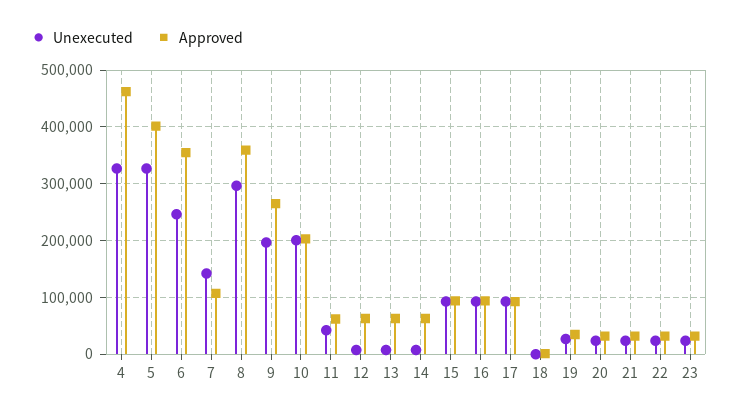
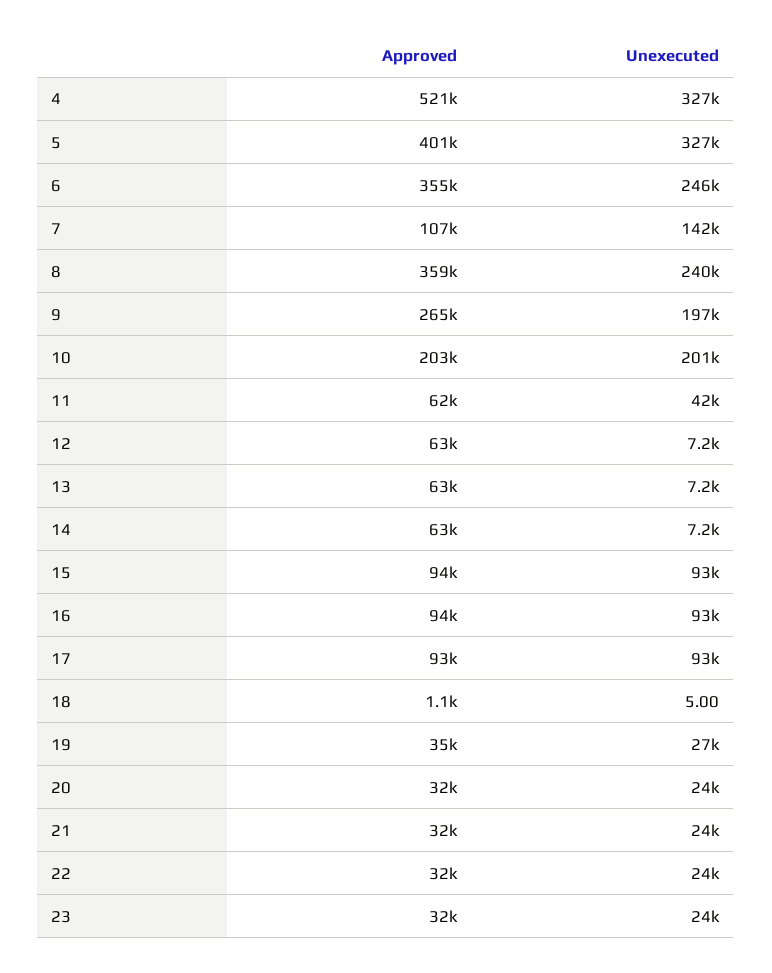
Approved, 4: 460000 -> 521000
Unexecuted, 8: 300000 -> 240000

